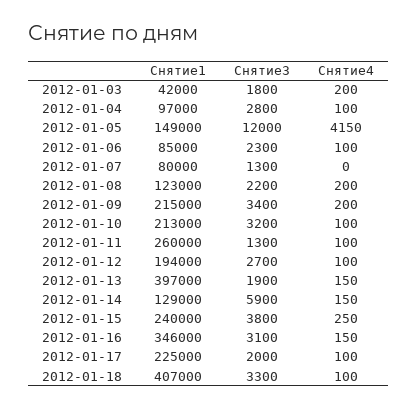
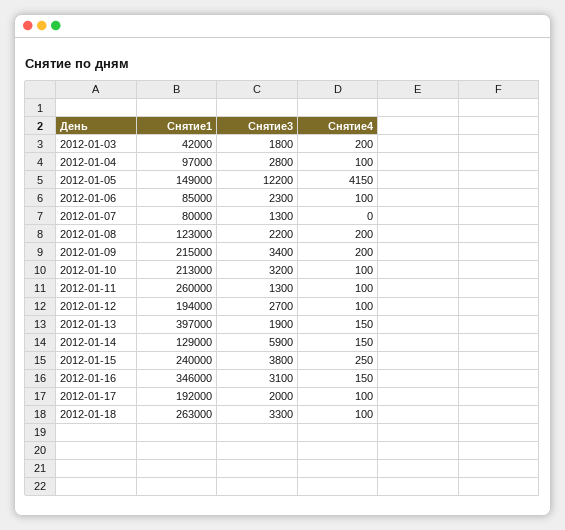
Снятие3, 2012-01-05: 12000 -> 12200
Снятие1, 2012-01-17: 225000 -> 192000
Снятие1, 2012-01-18: 407000 -> 263000

